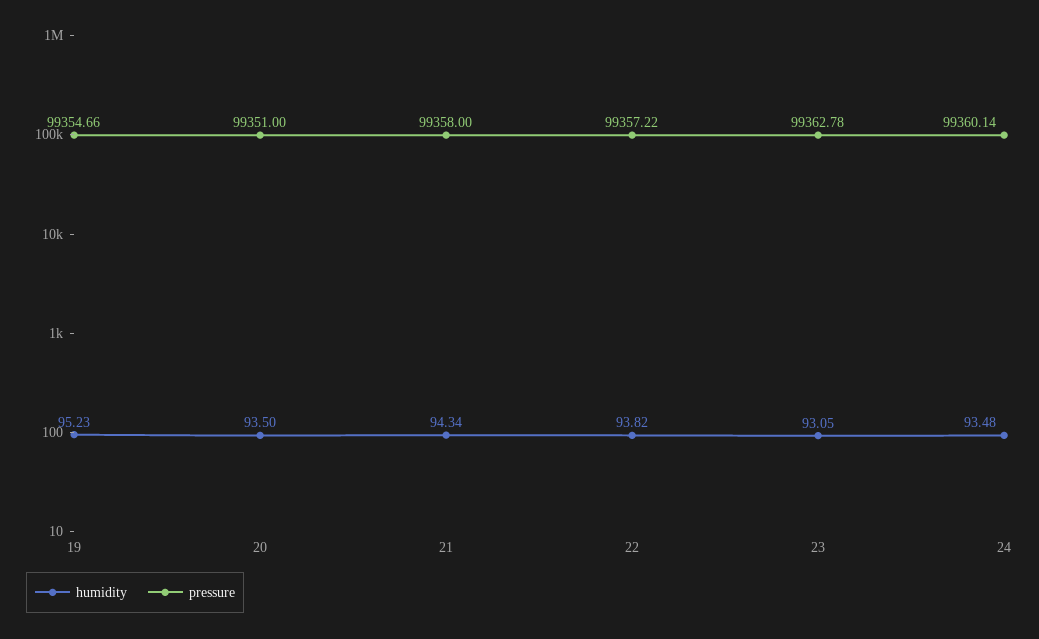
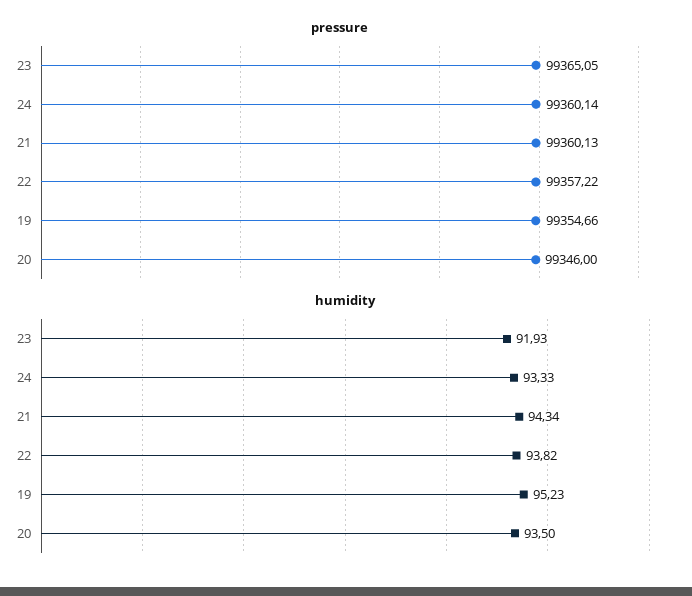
pressure, 20: 99351 -> 99346
pressure, 21: 99358 -> 99360.13
humidity, 23: 93.05 -> 91.93
pressure, 23: 99362.78 -> 99365.05
humidity, 24: 93.48 -> 93.33

